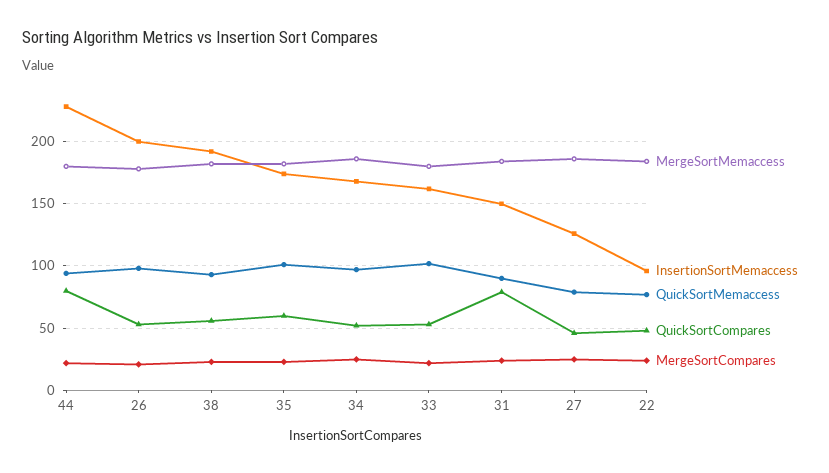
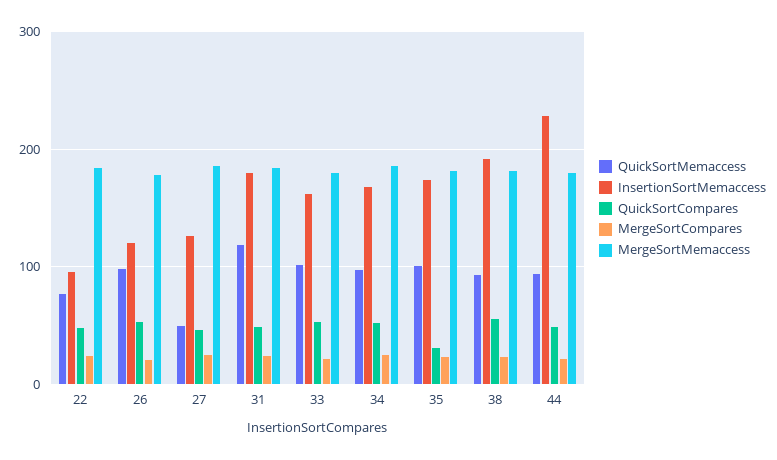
QuickSortCompares, 44: 80 -> 50
InsertionSortMemaccess, 26: 200 -> 120
QuickSortCompares, 35: 60 -> 30
InsertionSortMemaccess, 31: 150 -> 180
QuickSortMemaccess, 31: 90 -> 120
QuickSortCompares, 31: 80 -> 50
QuickSortMemaccess, 27: 80 -> 50

